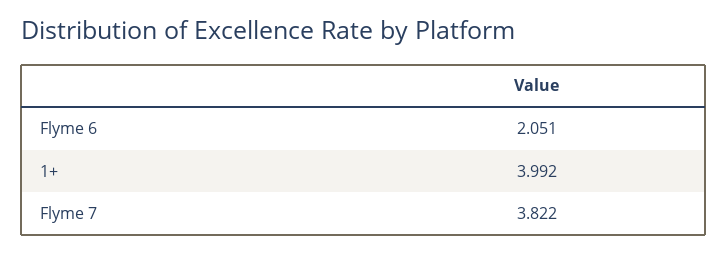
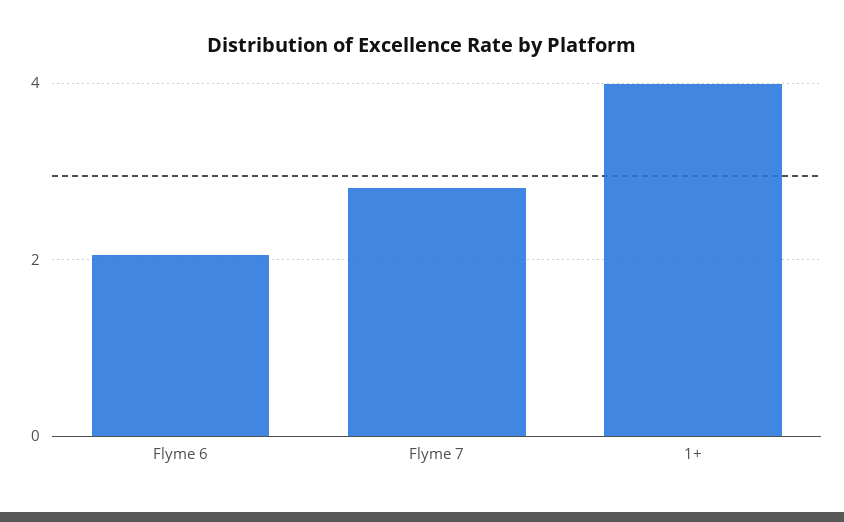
Flyme 7: 3.822 -> 2.8

